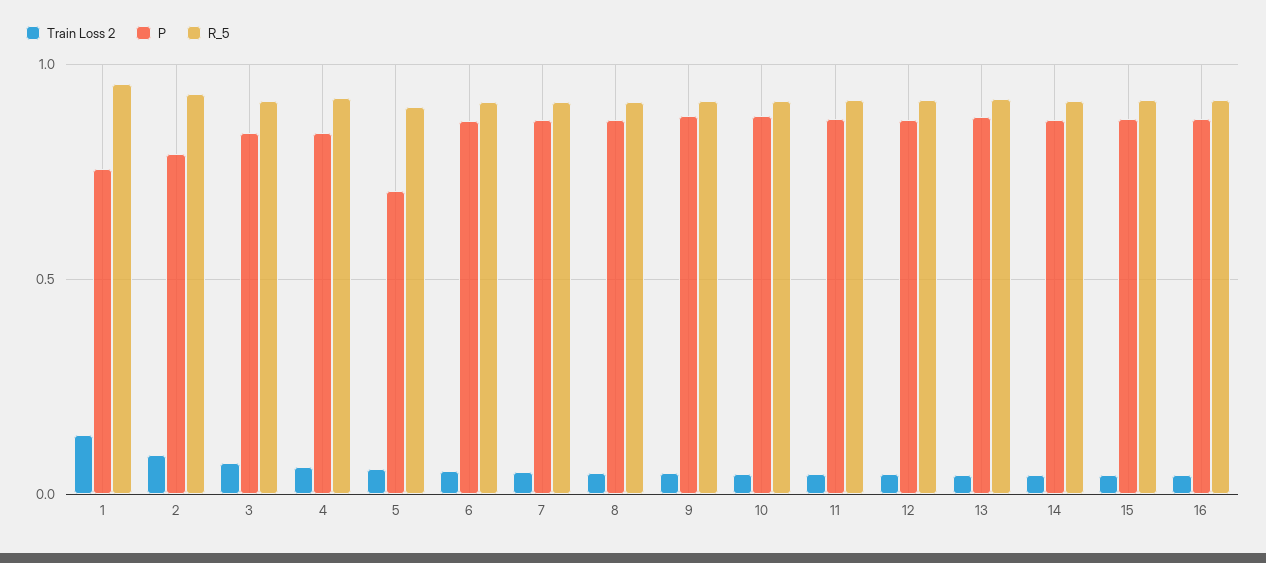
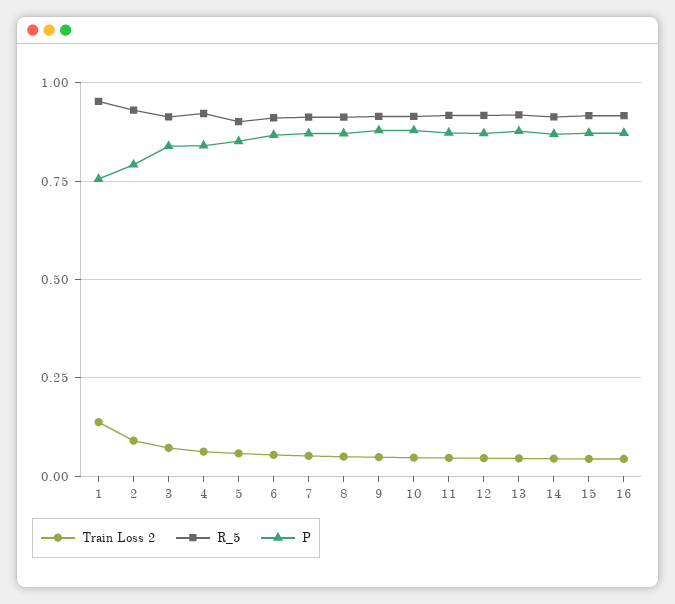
P, 5: 0.7 -> 0.85

